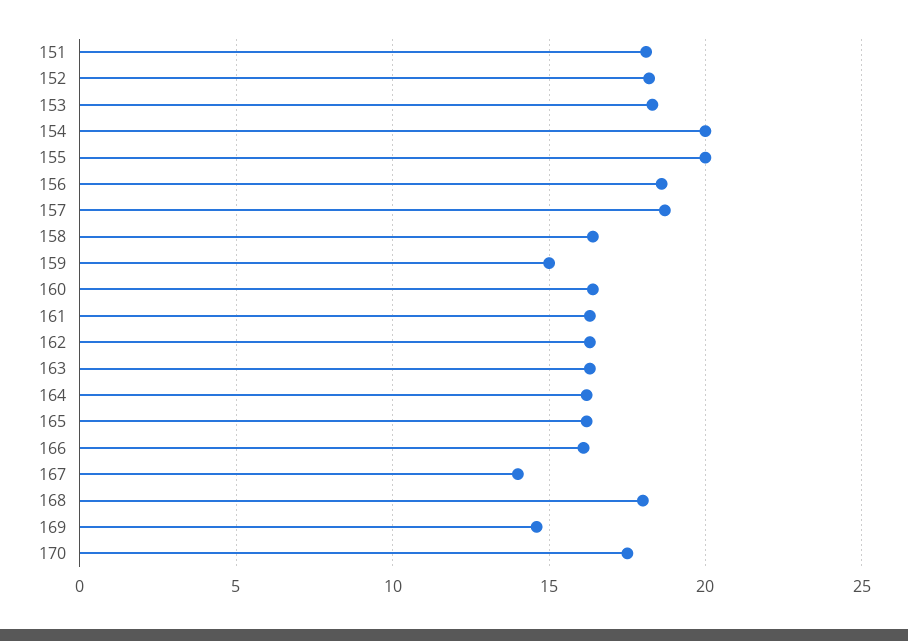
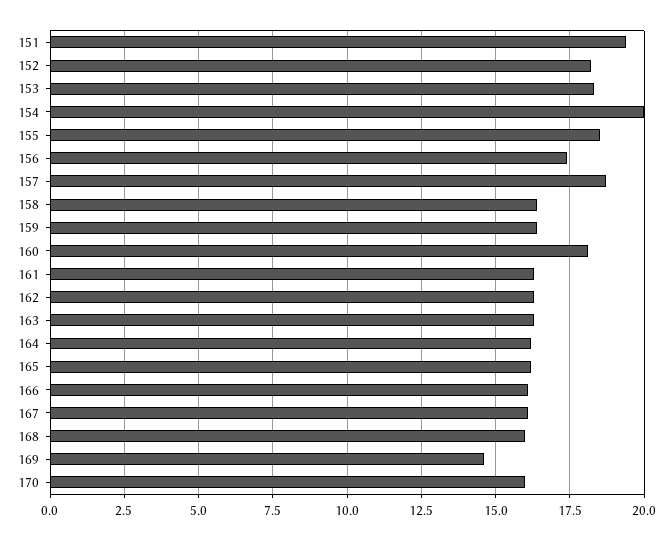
151: 18 -> 19.5
155: 20 -> 18.5
156: 18.5 -> 17.5
159: 15 -> 16.5
160: 16.5 -> 18
167: 14 -> 16
168: 18 -> 16
170: 17.5 -> 16

